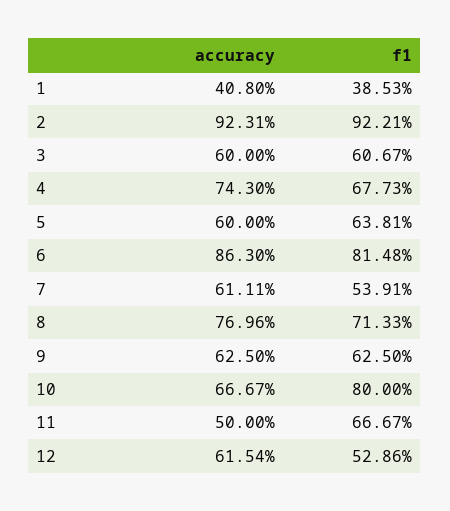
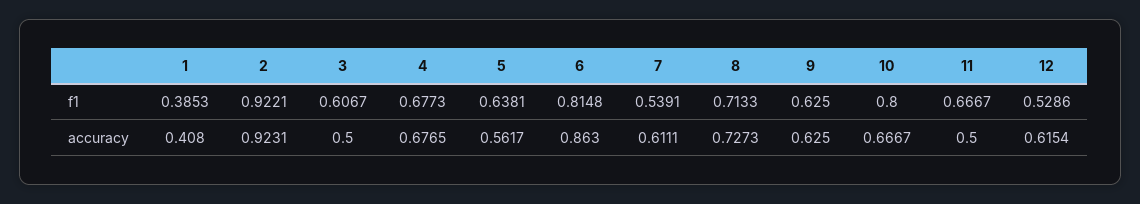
accuracy, 3: 0.6 -> 0.5
accuracy, 4: 0.743 -> 0.6765
accuracy, 5: 0.6 -> 0.5617
accuracy, 8: 0.7696 -> 0.7273

